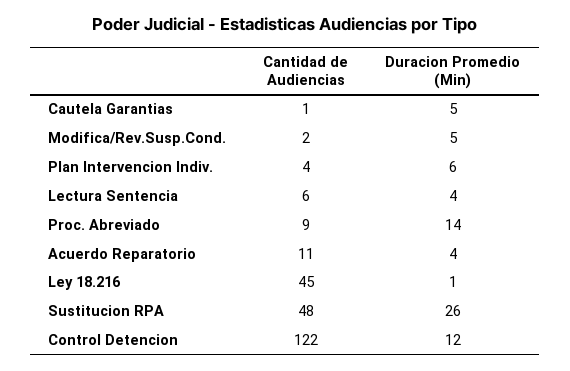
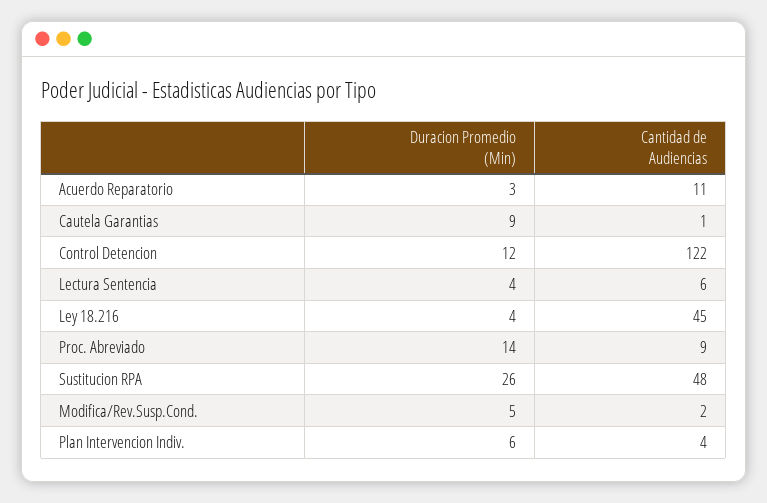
Duracion Promedio (Min), Cautela Garantias: 5 -> 9
Duracion Promedio (Min), Acuerdo Reparatorio: 4 -> 3
Duracion Promedio (Min), Ley 18.216: 1 -> 4

